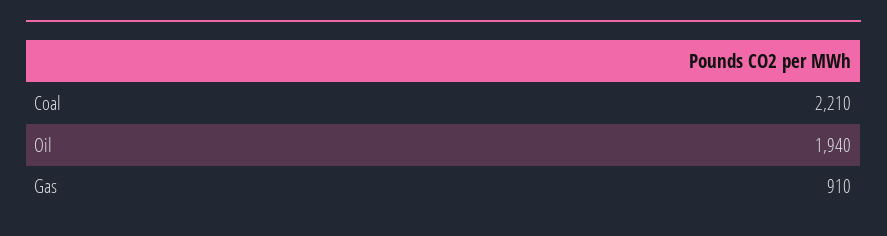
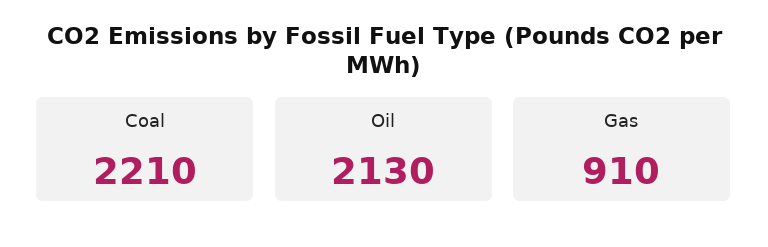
Oil: 1940 -> 2130

